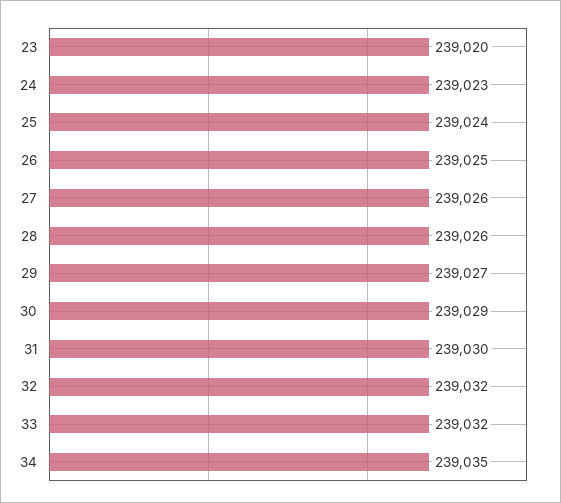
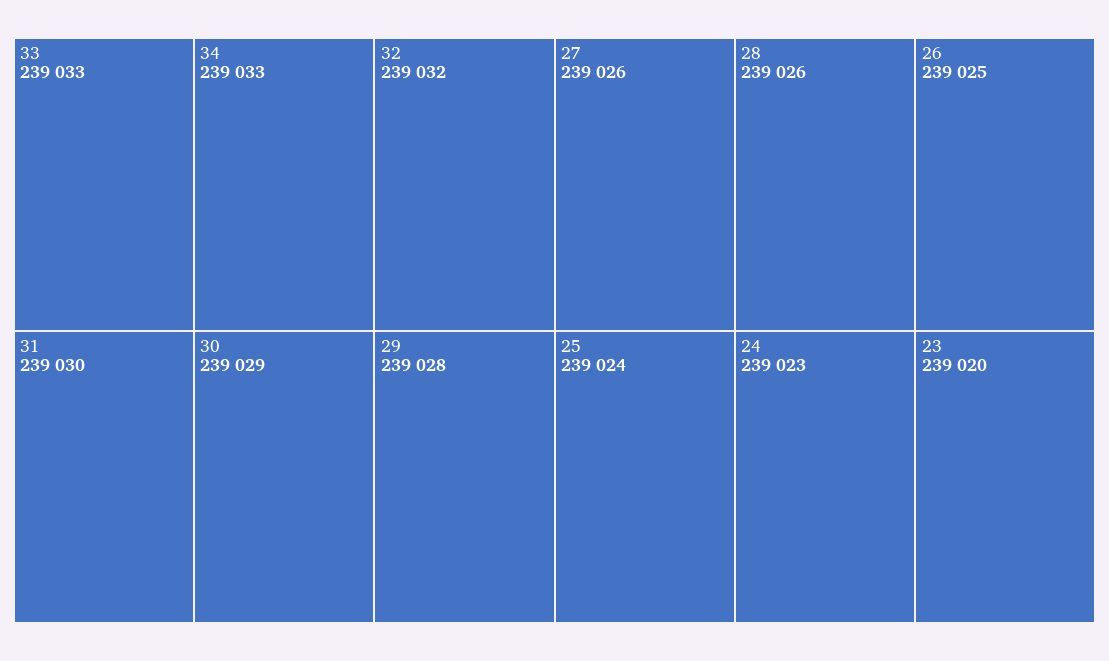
29: 239027 -> 239028
33: 239032 -> 239033
34: 239035 -> 239033

